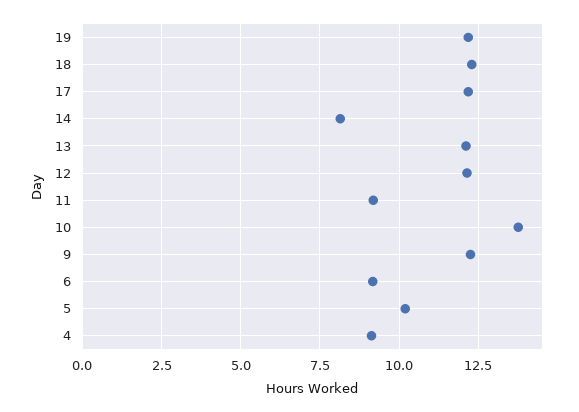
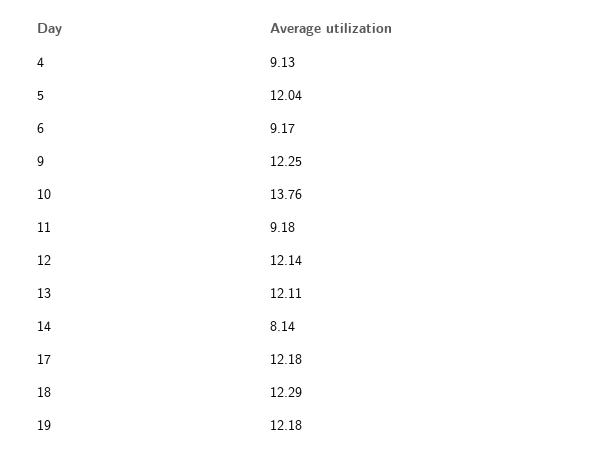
5: 10.25 -> 12.04

